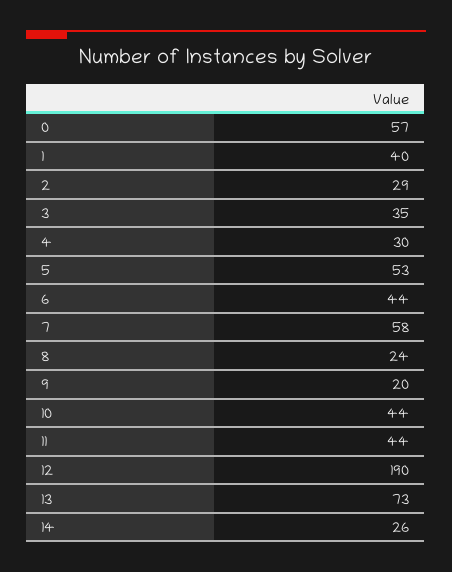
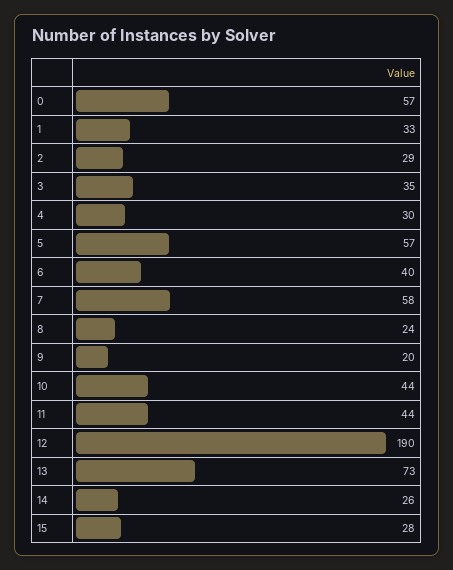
1: 40 -> 33
5: 53 -> 57
6: 44 -> 40
15: none -> 28

